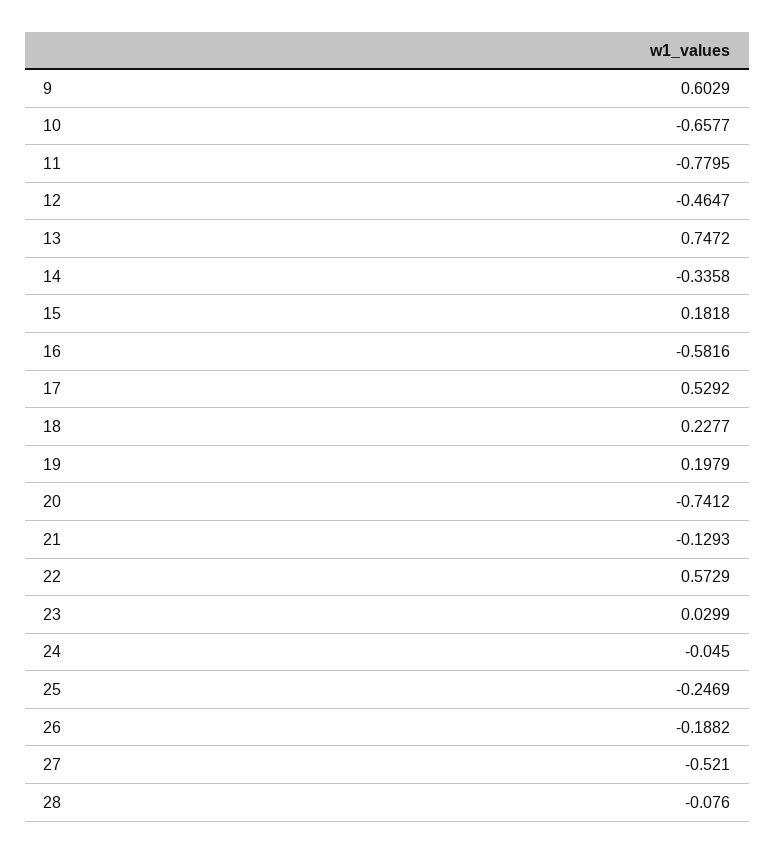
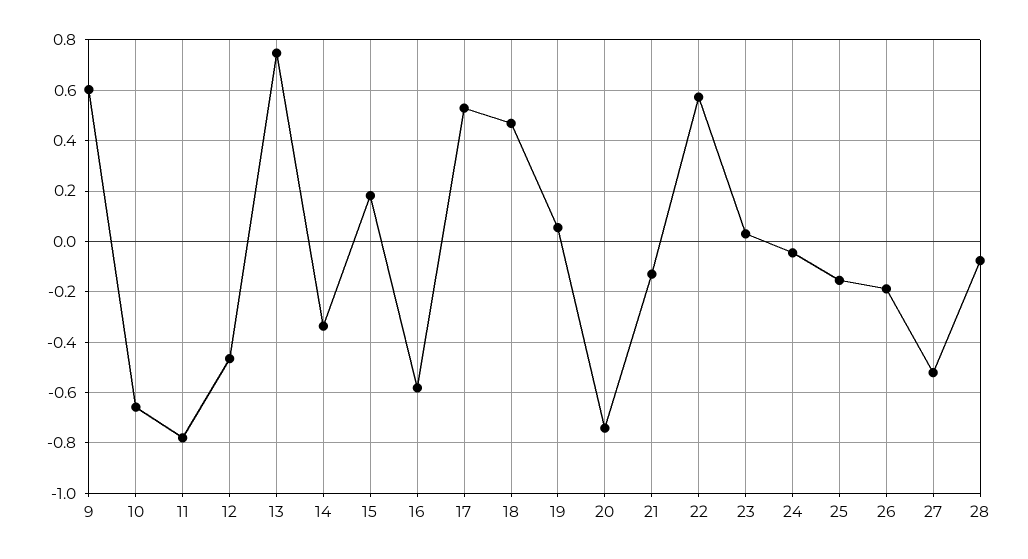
18: 0.2277 -> 0.475
19: 0.1979 -> 0.05
25: -0.2469 -> -0.15

